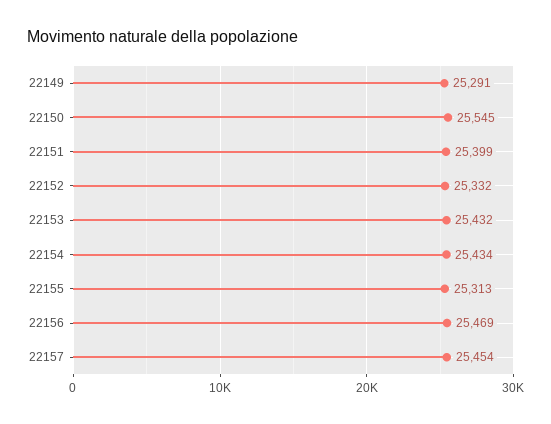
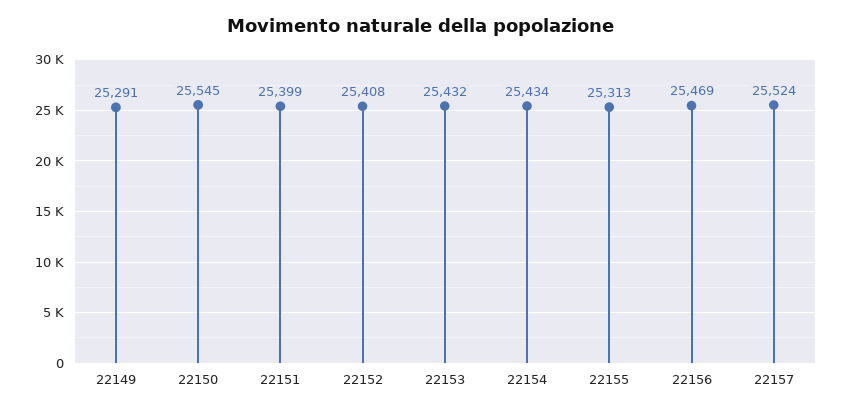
22152: 25332 -> 25408
22157: 25454 -> 25524

